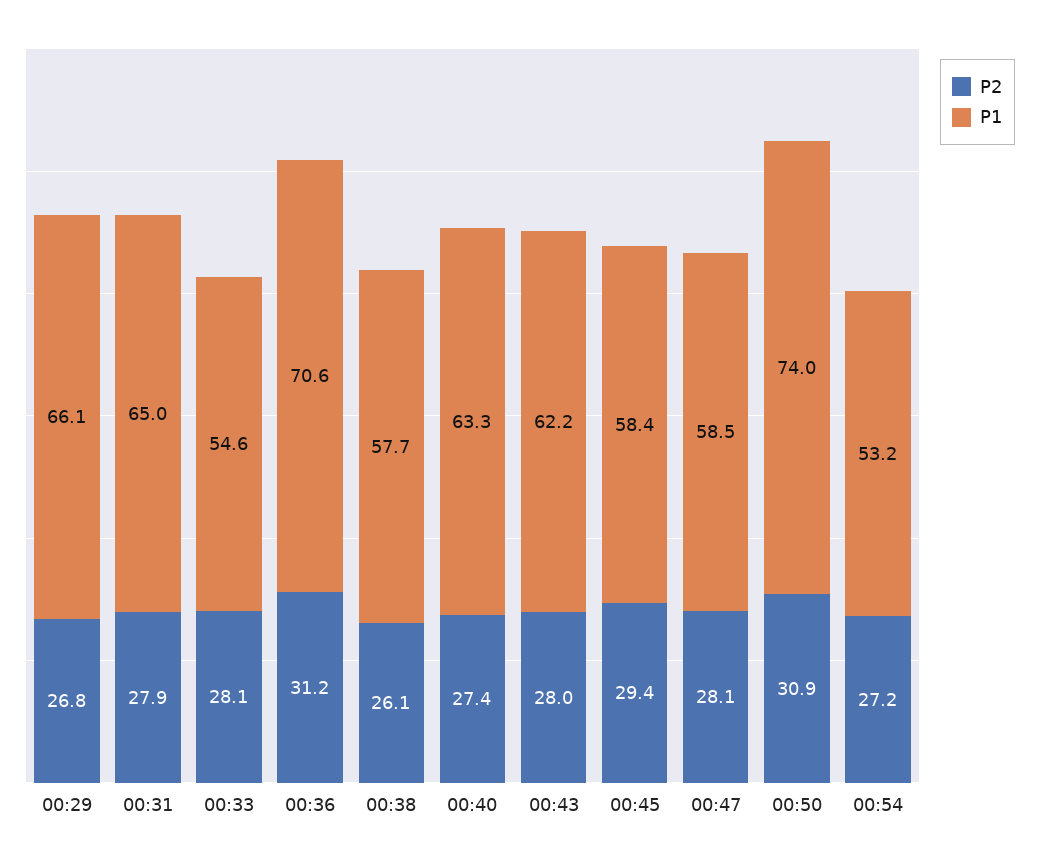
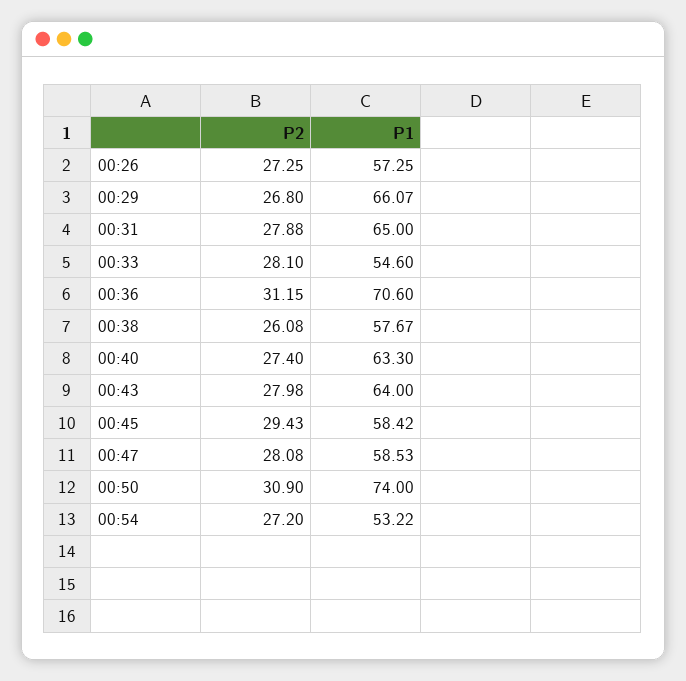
P1, 00:43: 62.2 -> 64
P2, 00:26: none -> 27.25
P1, 00:26: none -> 57.25

